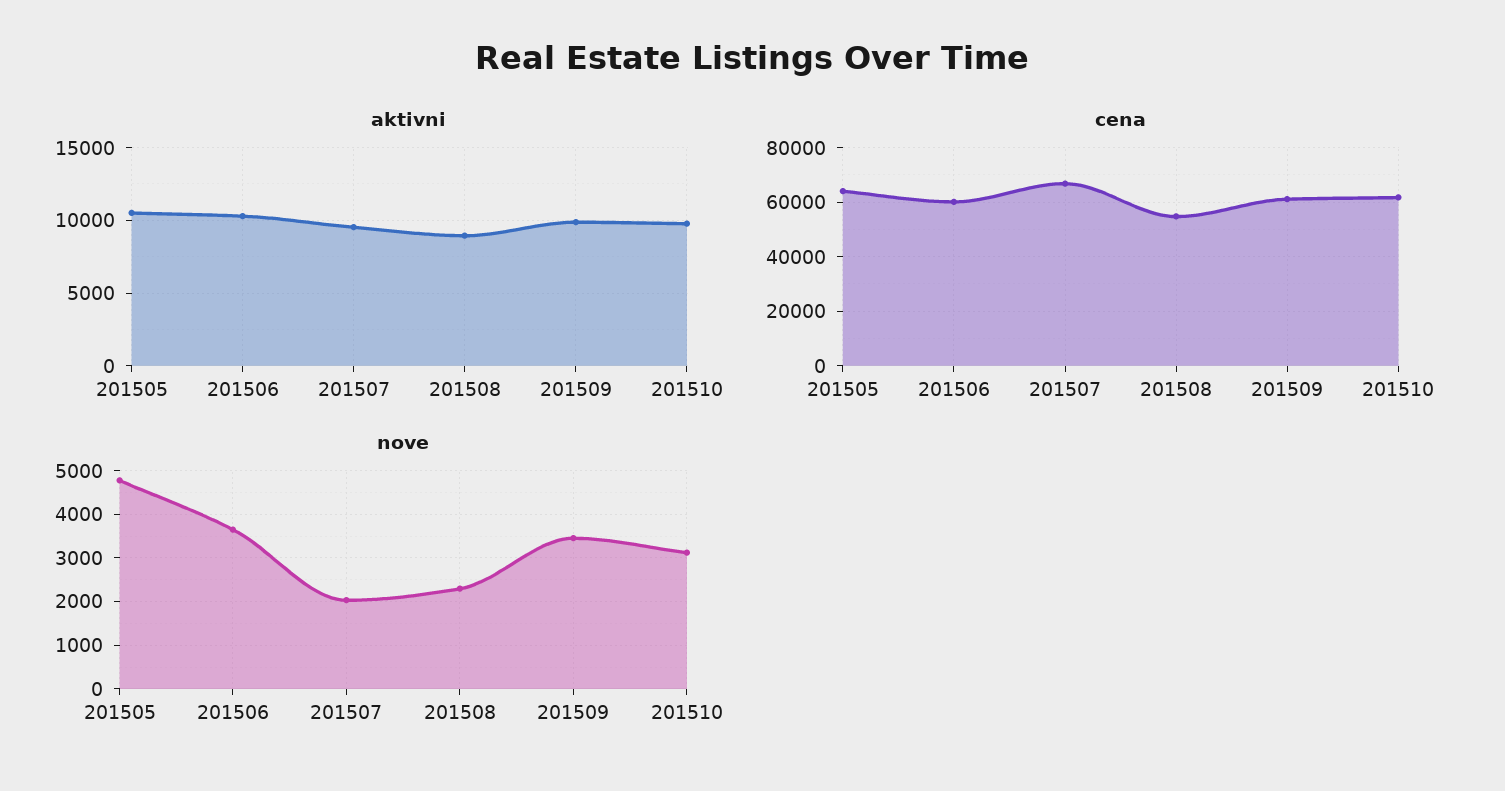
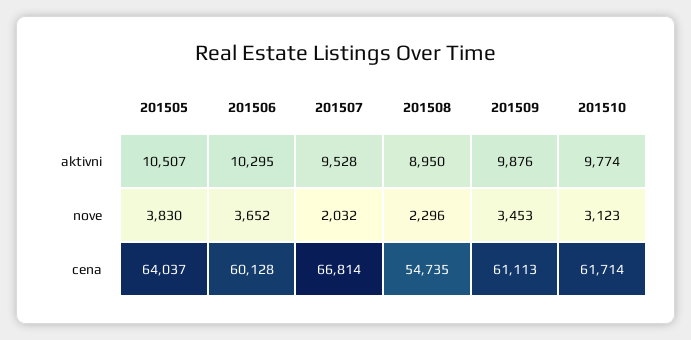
nove, 201505: 4800 -> 3830

